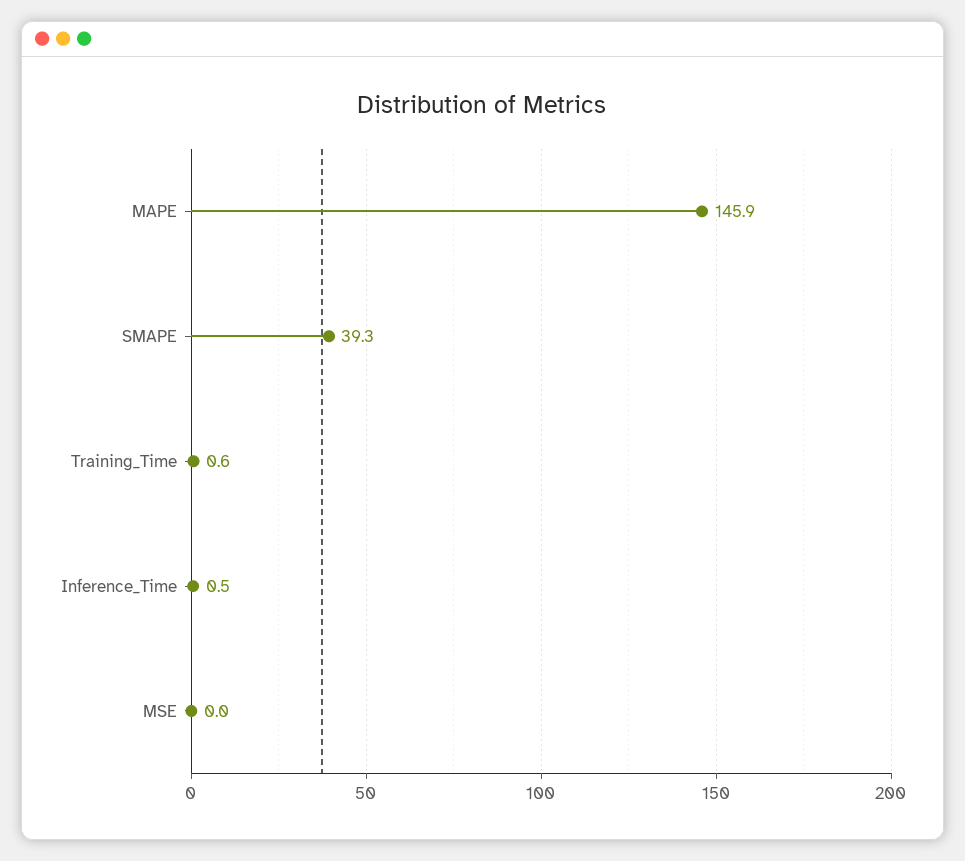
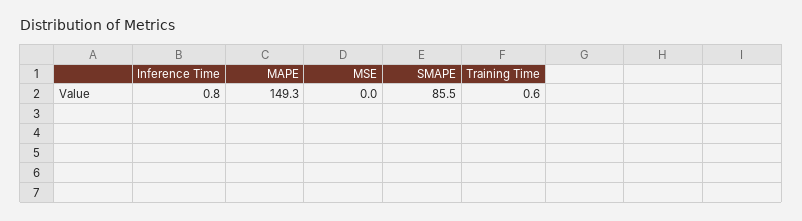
MAPE: 145.9 -> 149.3
SMAPE: 39.3 -> 85.5
Inference_Time: 0.5 -> 0.8

